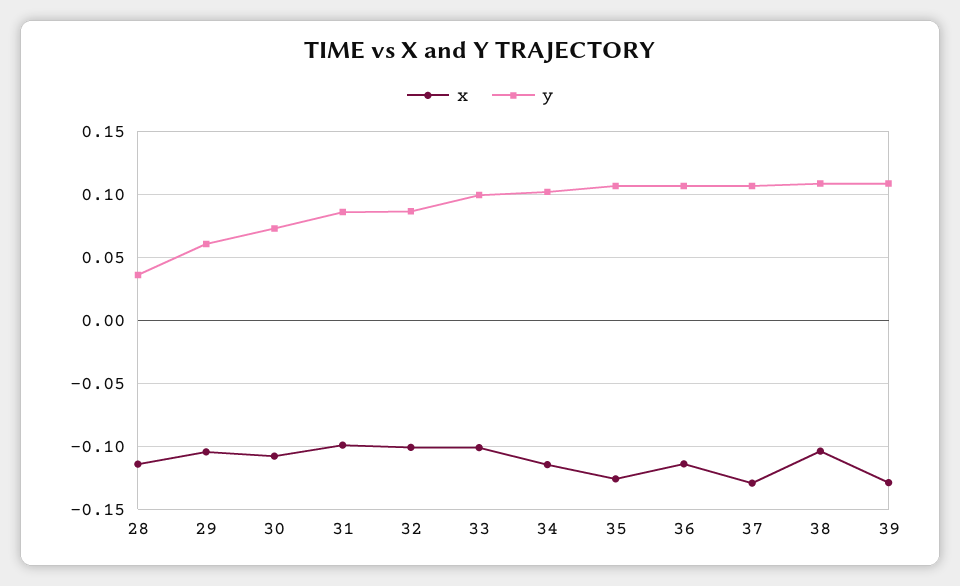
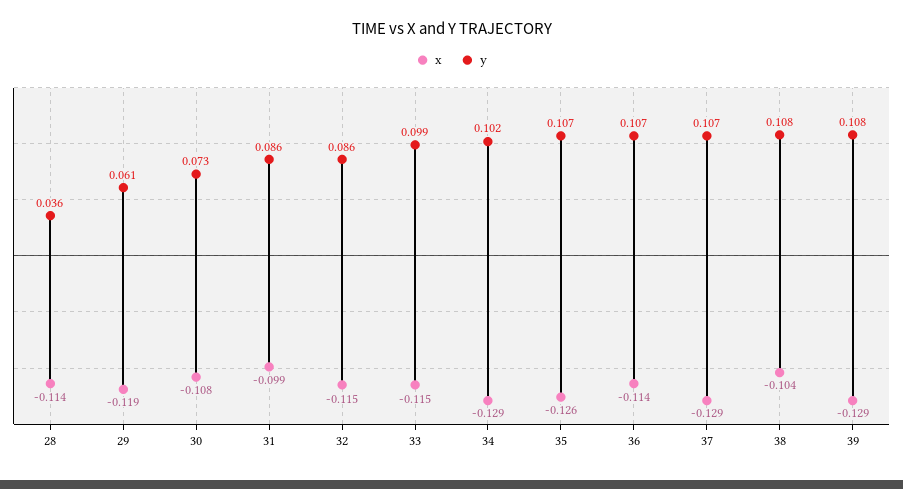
x, 29: -0.105 -> -0.119
x, 32: -0.1 -> -0.115
x, 33: -0.1 -> -0.115
x, 34: -0.115 -> -0.129

